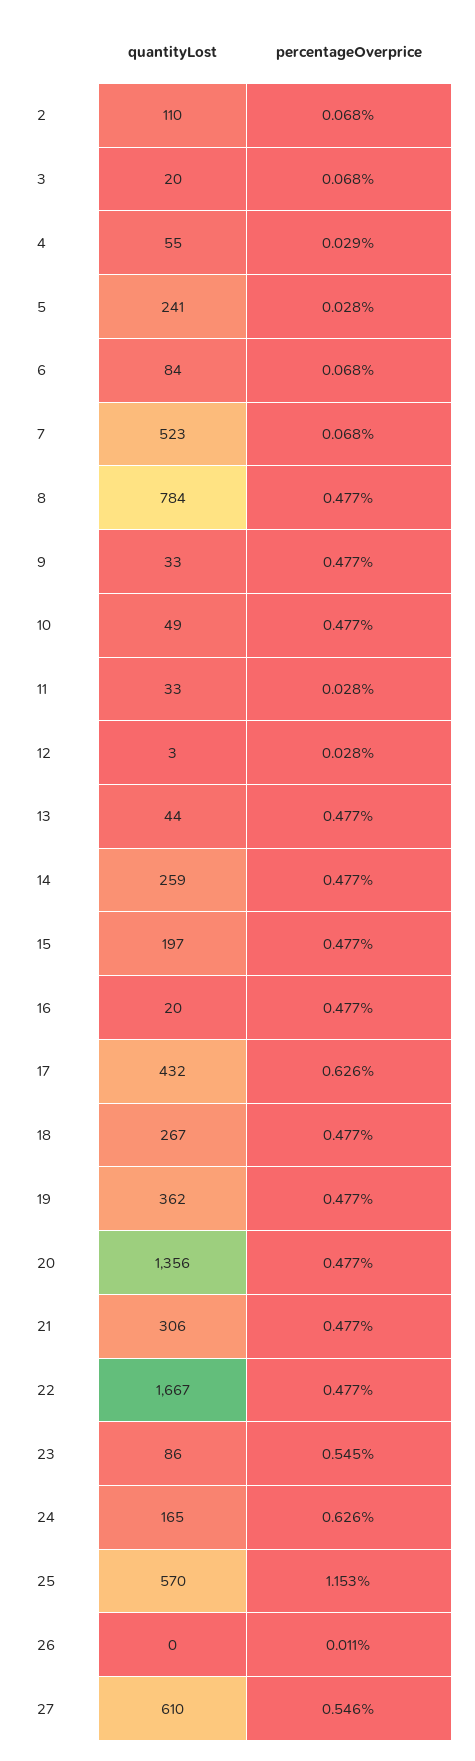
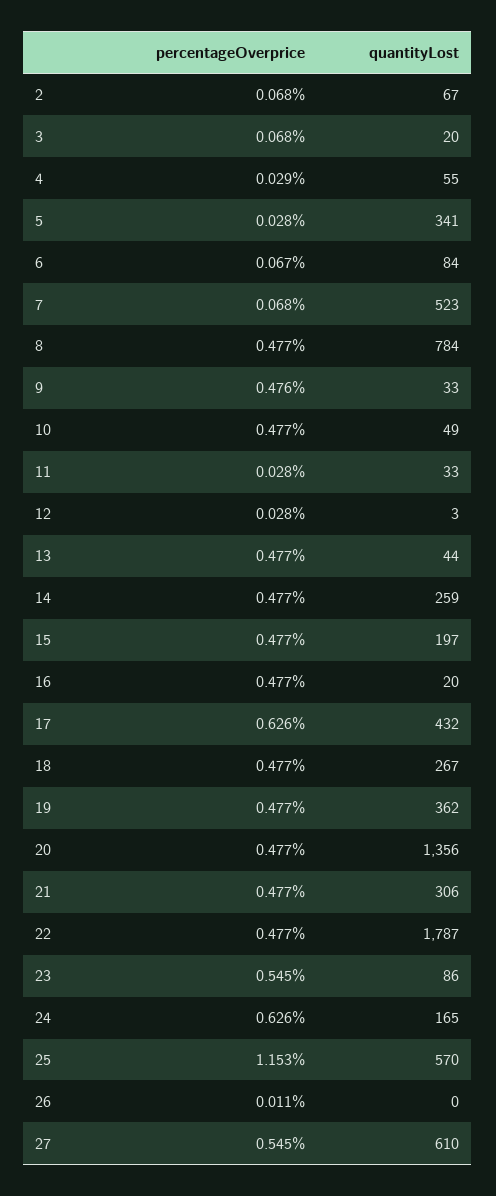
quantityLost, 2: 110 -> 67
quantityLost, 5: 241 -> 341
percentageOverprice, 6: 0.068 -> 0.067
percentageOverprice, 9: 0.477 -> 0.476
quantityLost, 22: 1667 -> 1787
percentageOverprice, 27: 0.546 -> 0.545

